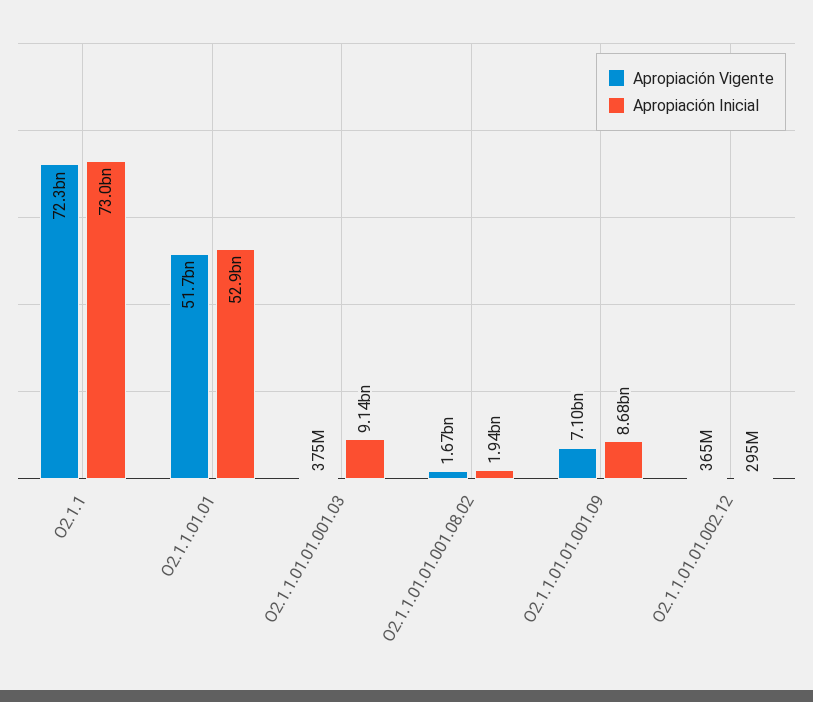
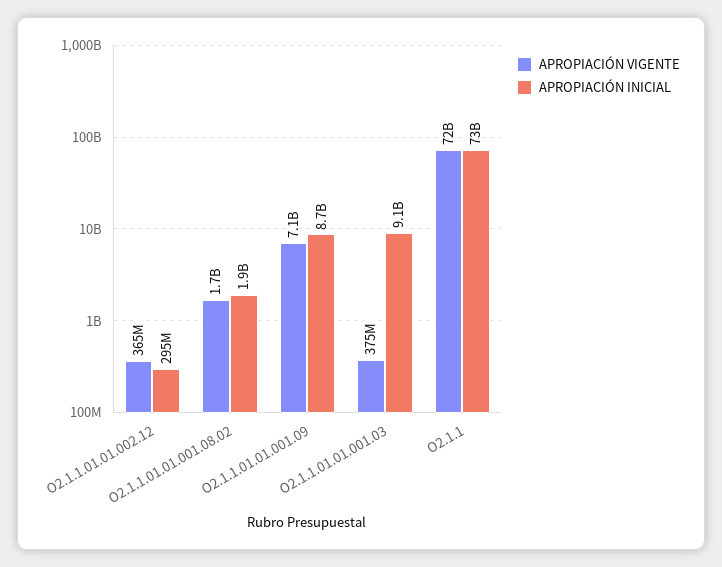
Apropiación Vigente, O2.1.1.01.01: 51700000000 -> none
Apropiación Inicial, O2.1.1.01.01: 52900000000 -> none

